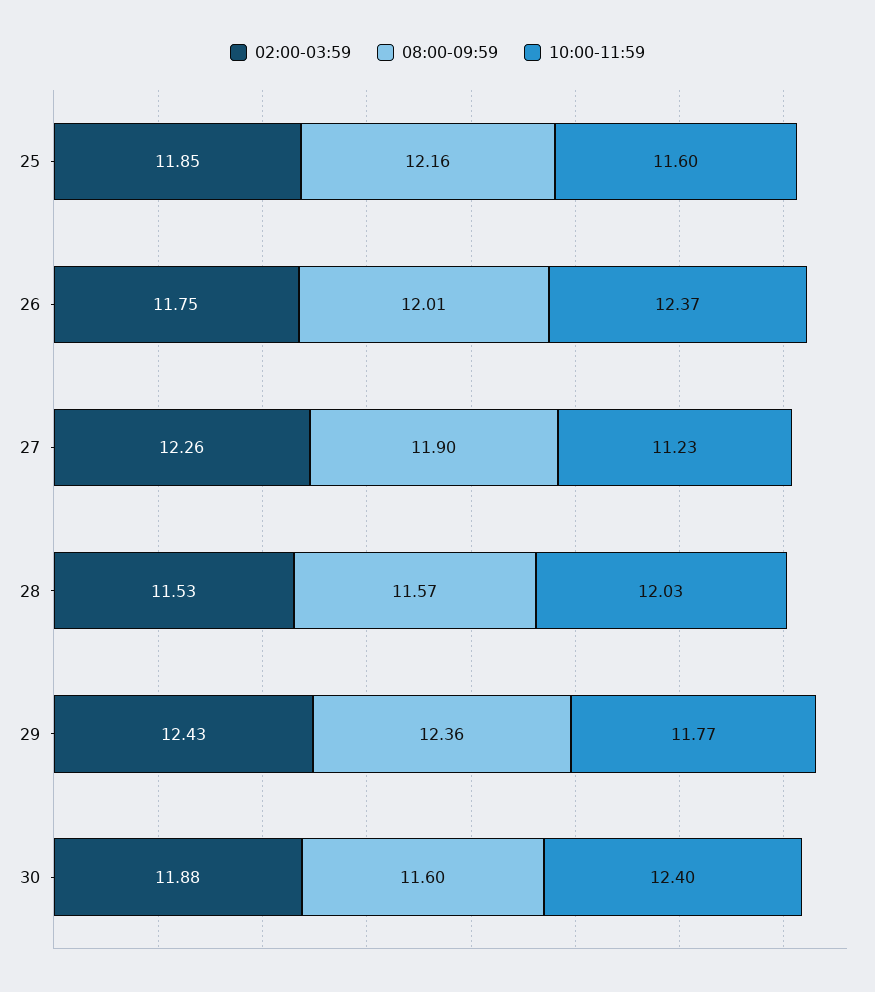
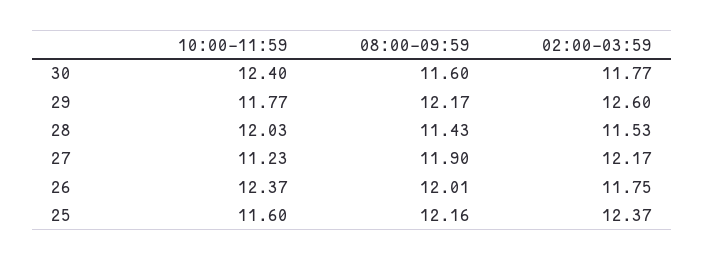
02:00-03:59, 25: 11.85 -> 12.37
02:00-03:59, 27: 12.26 -> 12.17
08:00-09:59, 28: 11.57 -> 11.43
02:00-03:59, 29: 12.43 -> 12.6
08:00-09:59, 29: 12.36 -> 12.17
02:00-03:59, 30: 11.88 -> 11.77

